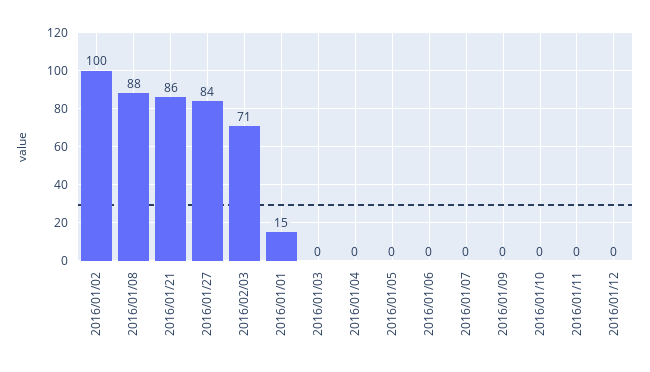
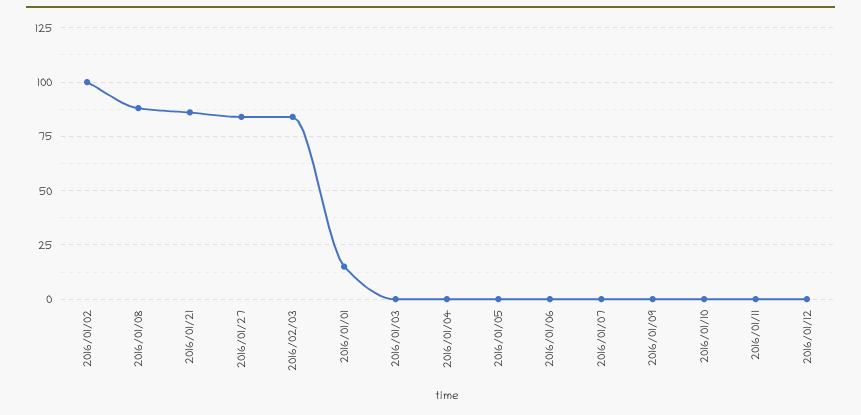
2016/02/03: 71 -> 85

